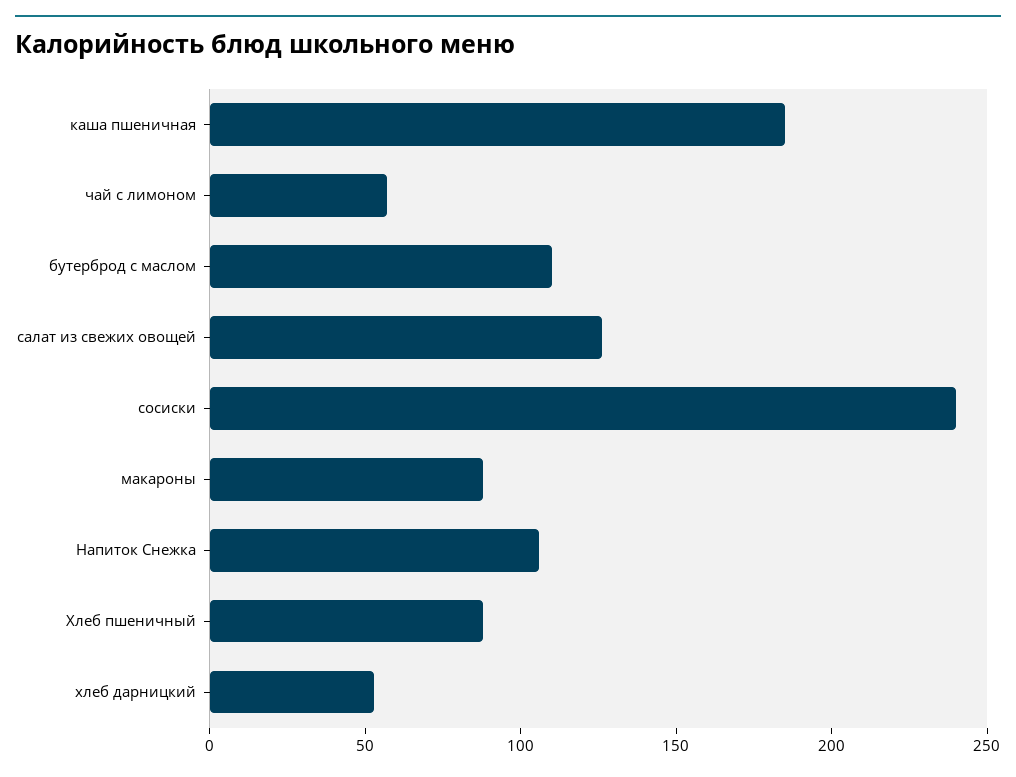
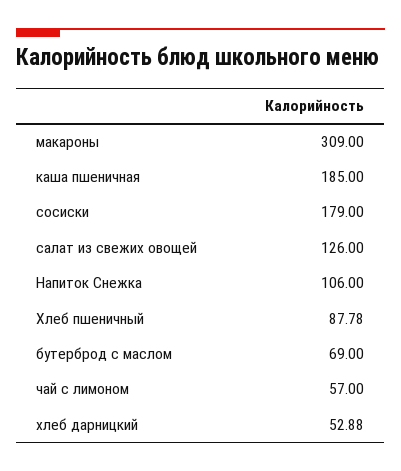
бутерброд с маслом: 110 -> 69
сосиски: 240 -> 179
макароны: 90 -> 309

